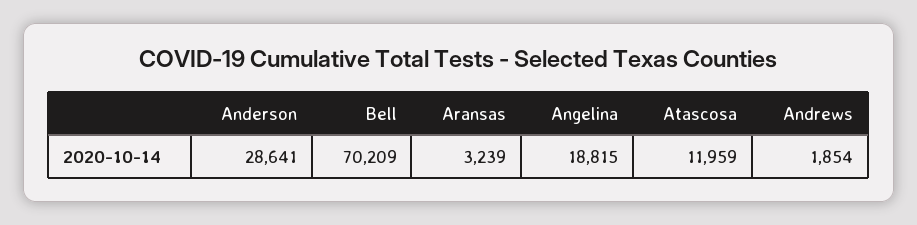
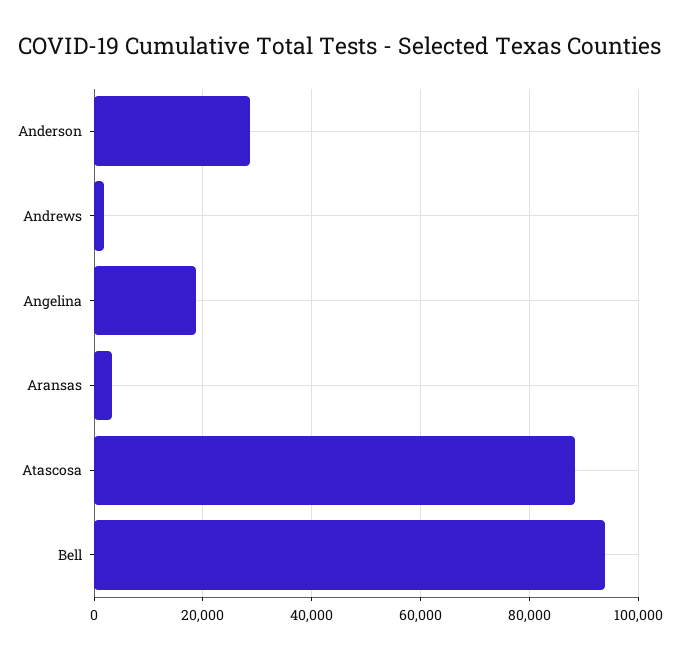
Bell: 70209 -> 94000
Atascosa: 11959 -> 88000

